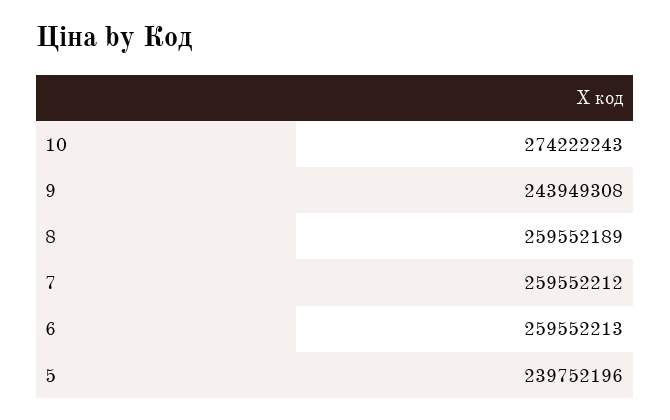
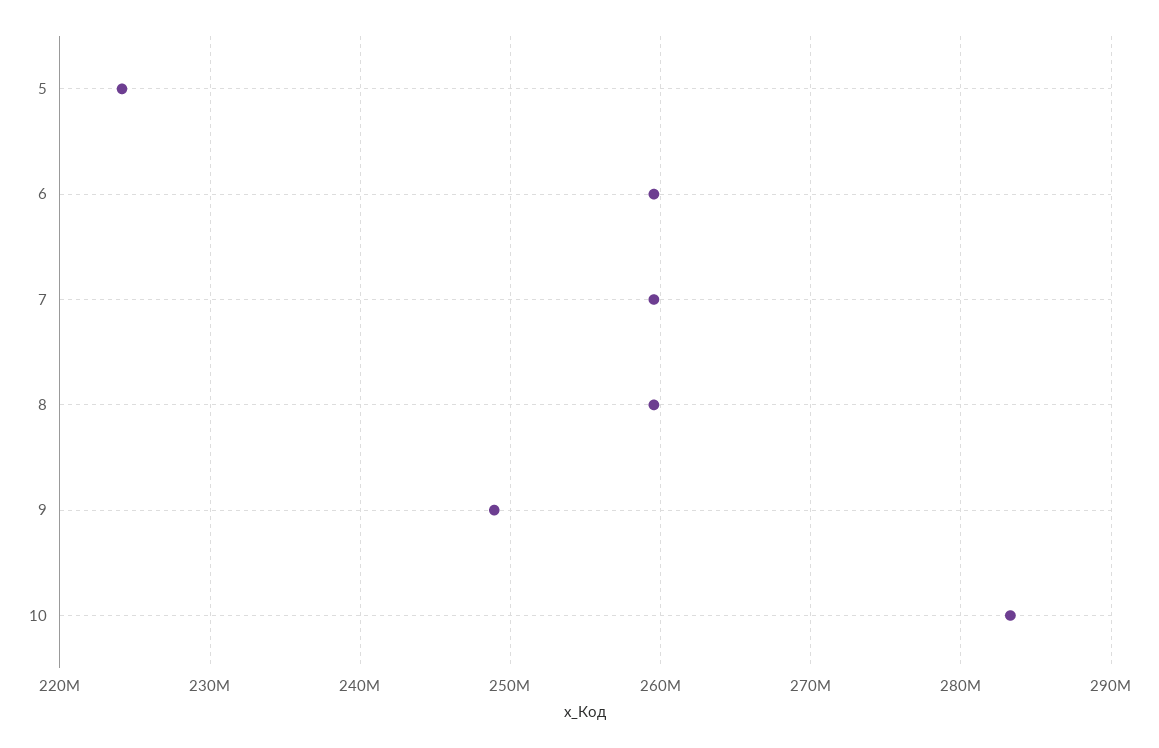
10: 274222243 -> 283000000
9: 243949308 -> 249000000
5: 239752196 -> 224000000

